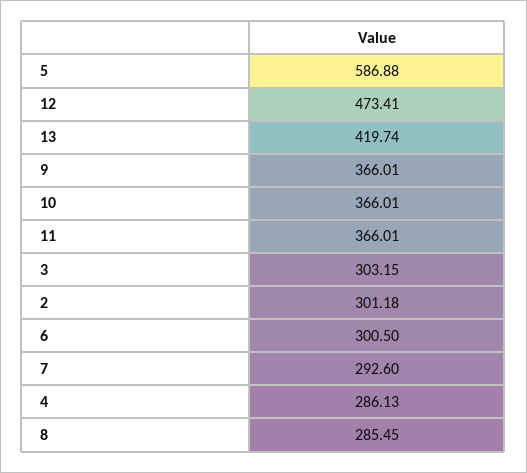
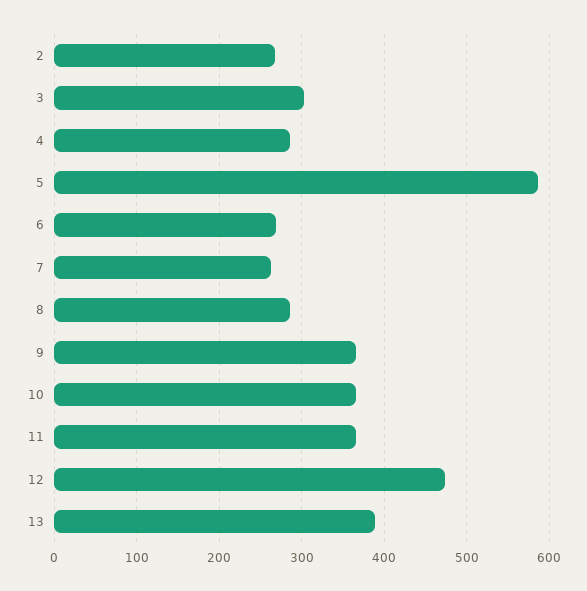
13: 419.74 -> 390
2: 301.18 -> 270
6: 300.5 -> 270
7: 292.6 -> 260

